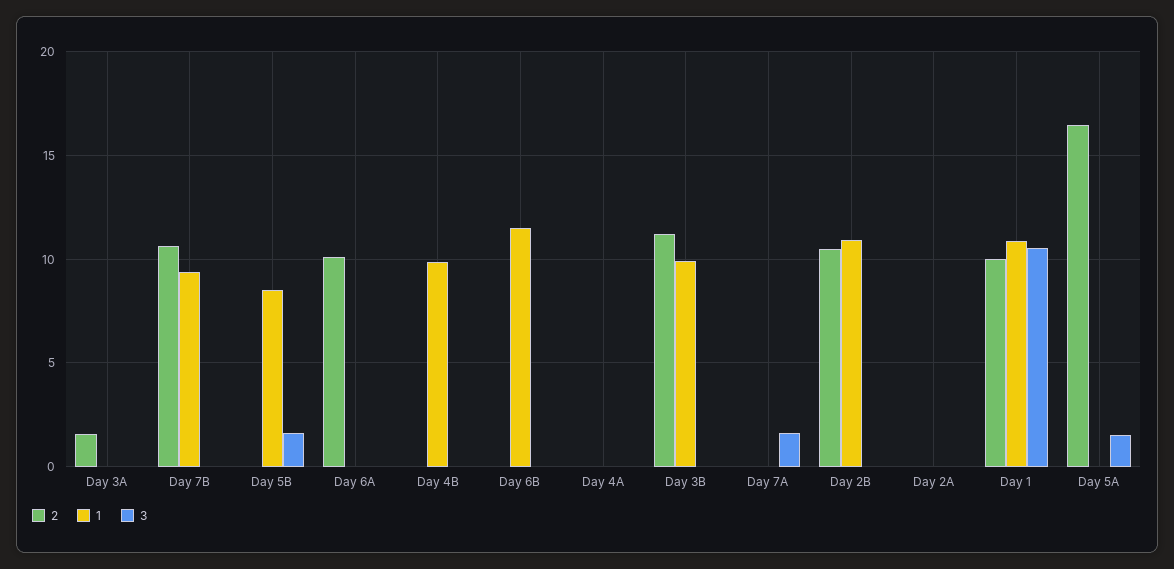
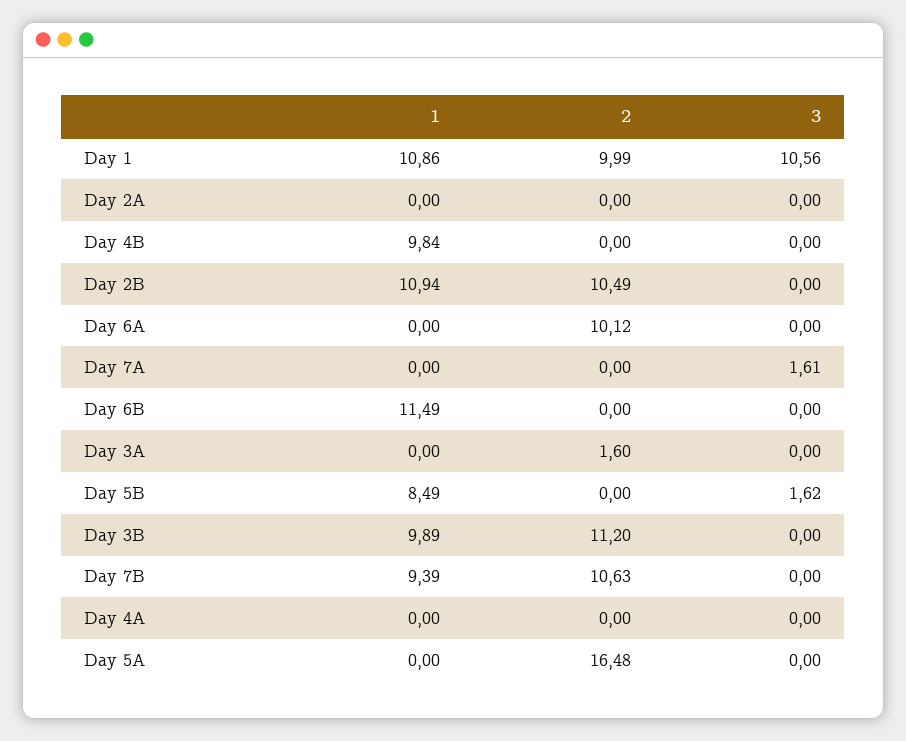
3, Day 5A: 1.5 -> 0

